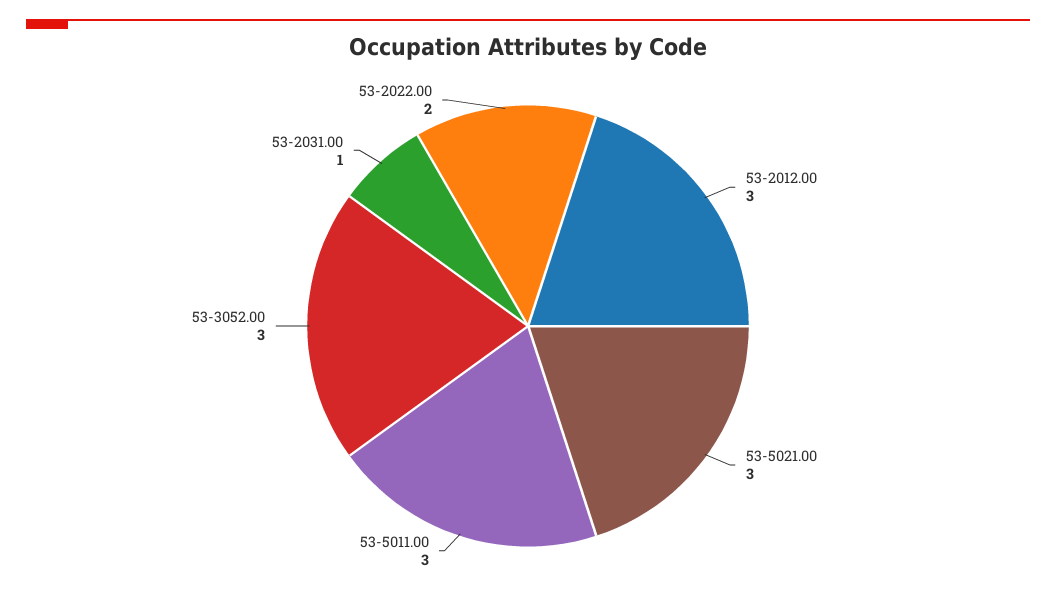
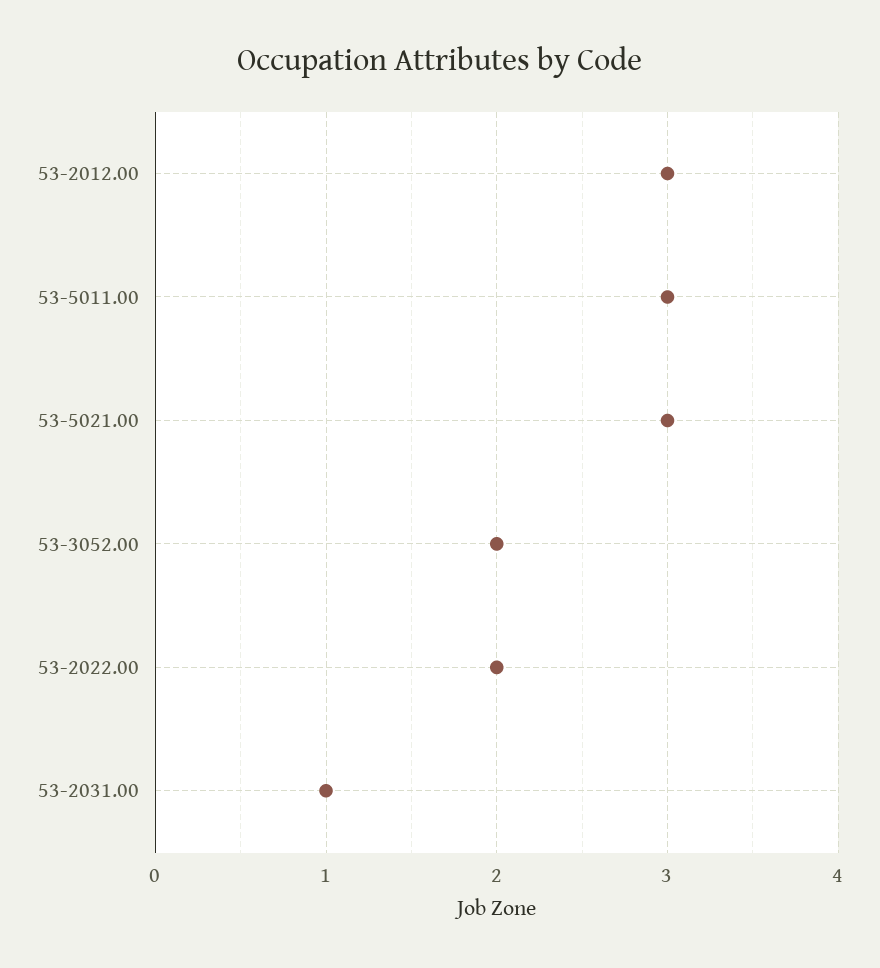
53-3052.00: 3 -> 2

